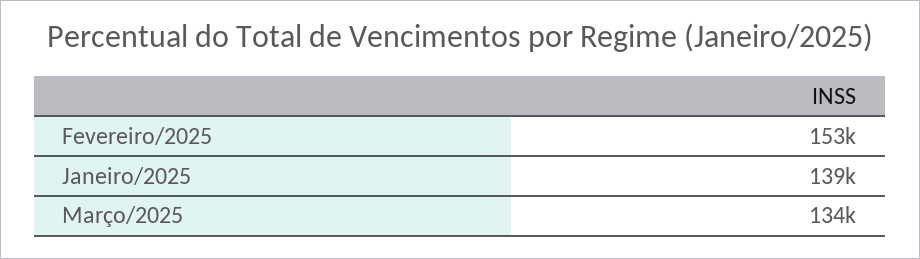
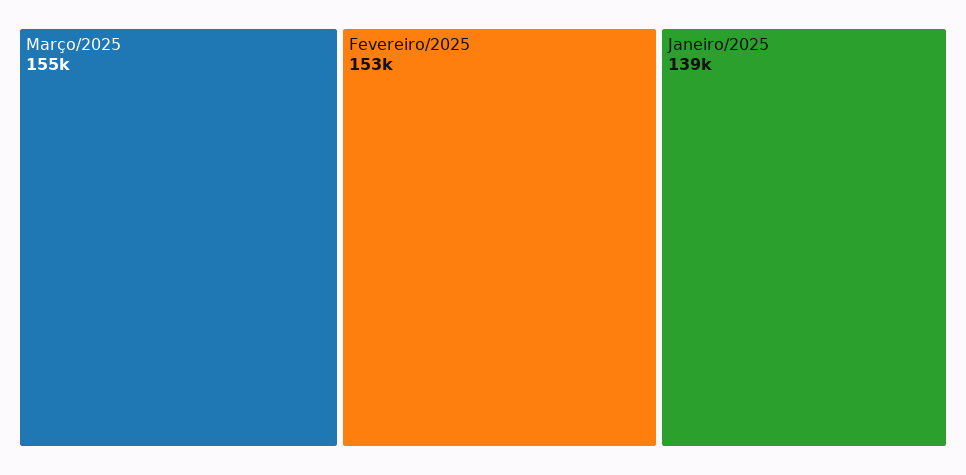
Março/2025: 134000 -> 155000

